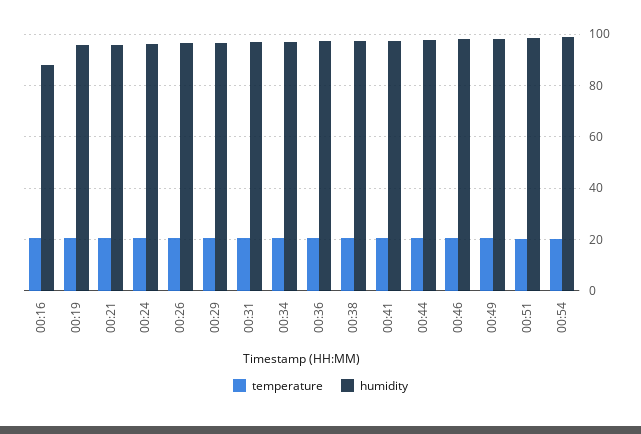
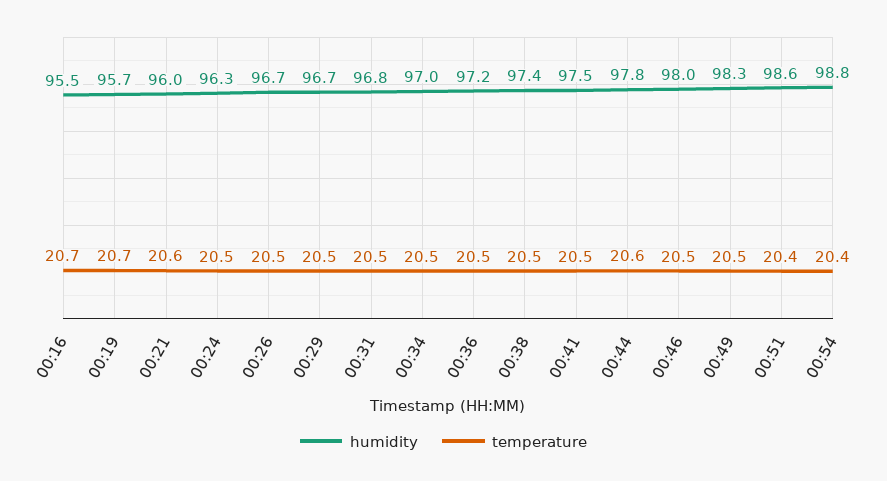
humidity, 00:16: 87.5 -> 95.5

